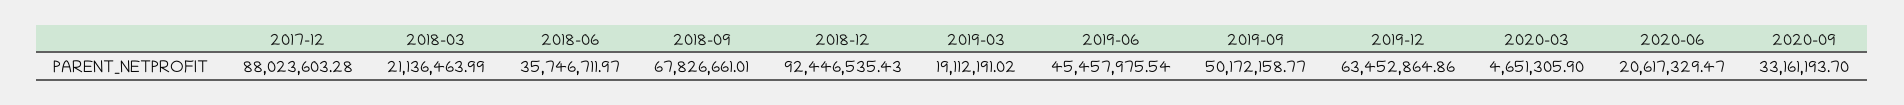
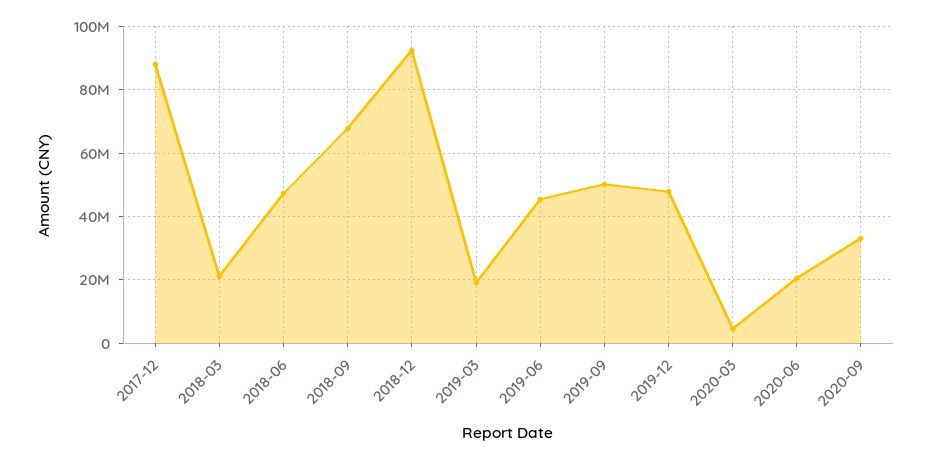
2018-06: 35746711.97 -> 48000000
2019-12: 63452864.86 -> 48000000

